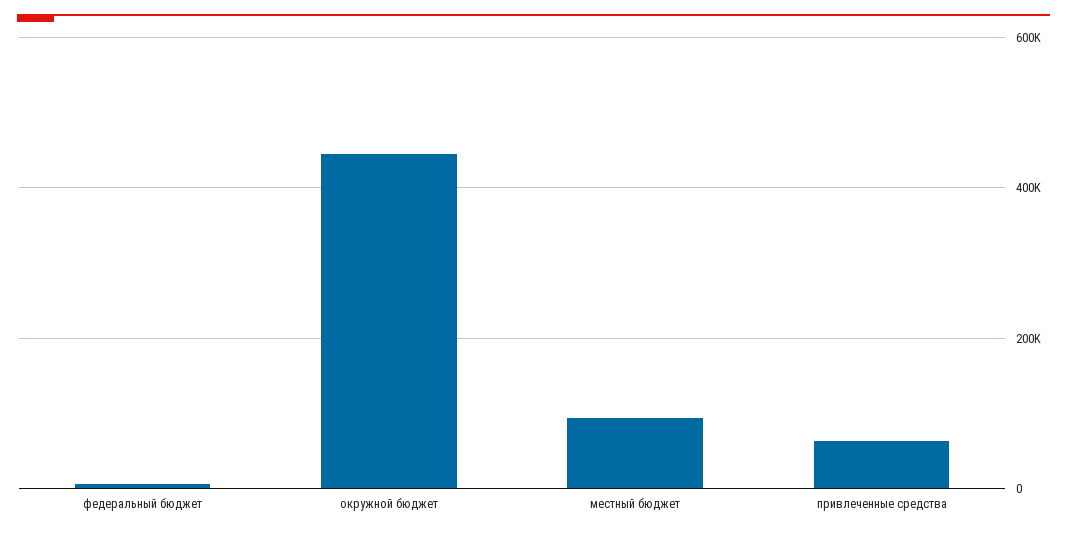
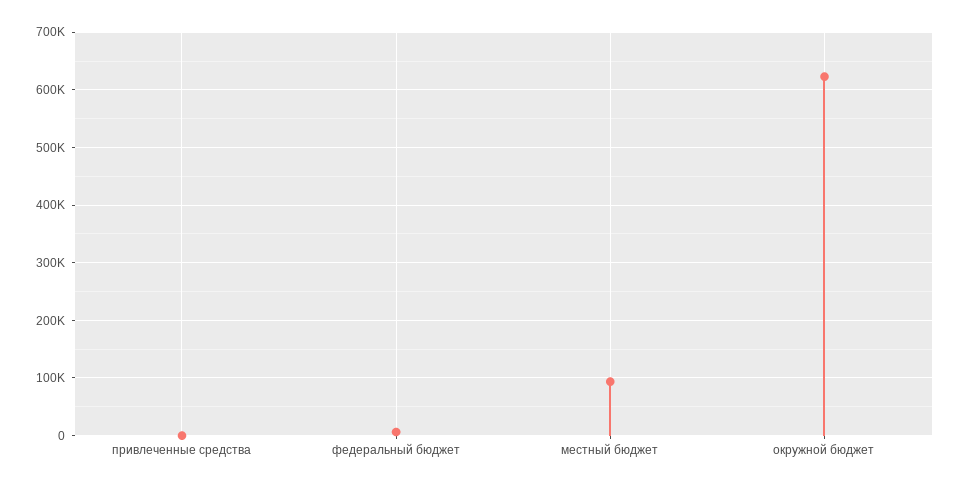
окружной бюджет: 440000 -> 620000
привлеченные средства: 60000 -> 0

